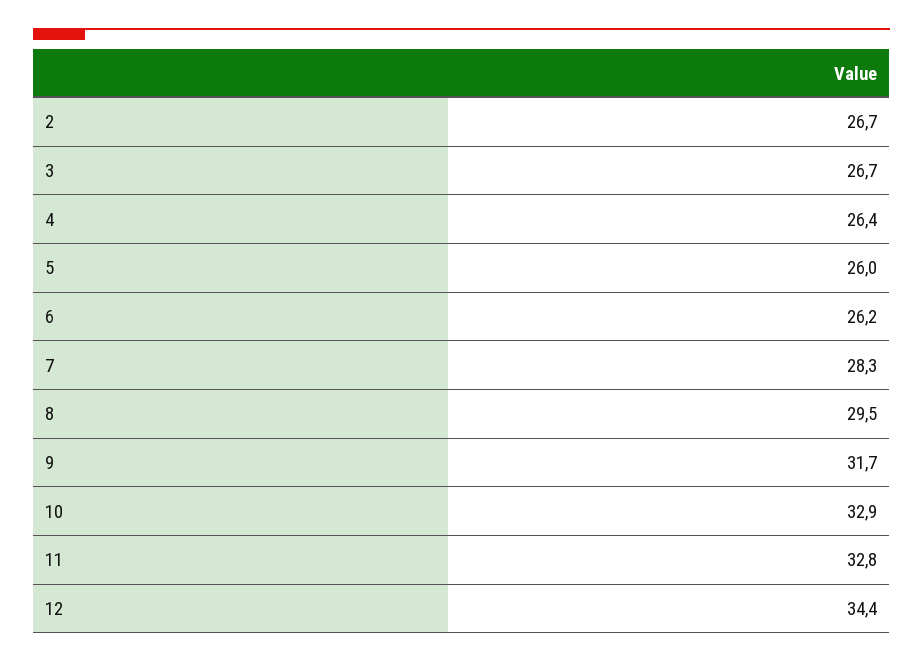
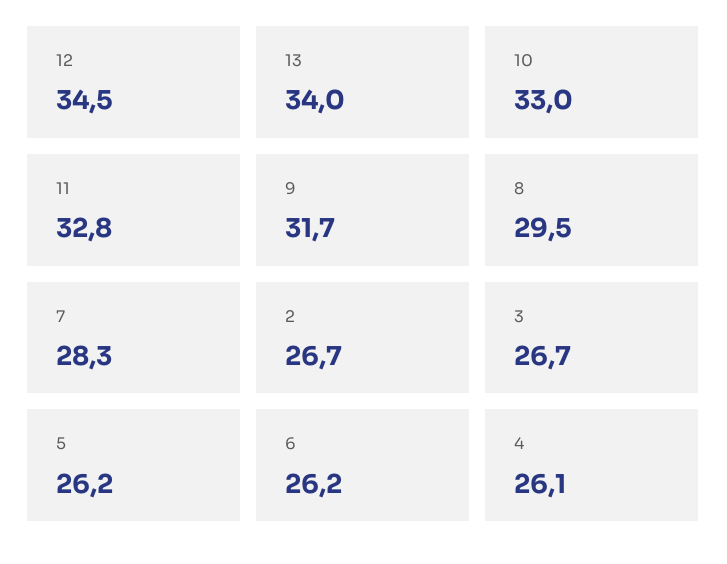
4: 26.4 -> 26.1
5: 26 -> 26.2
10: 32.9 -> 33
12: 34.4 -> 34.5
13: none -> 34

